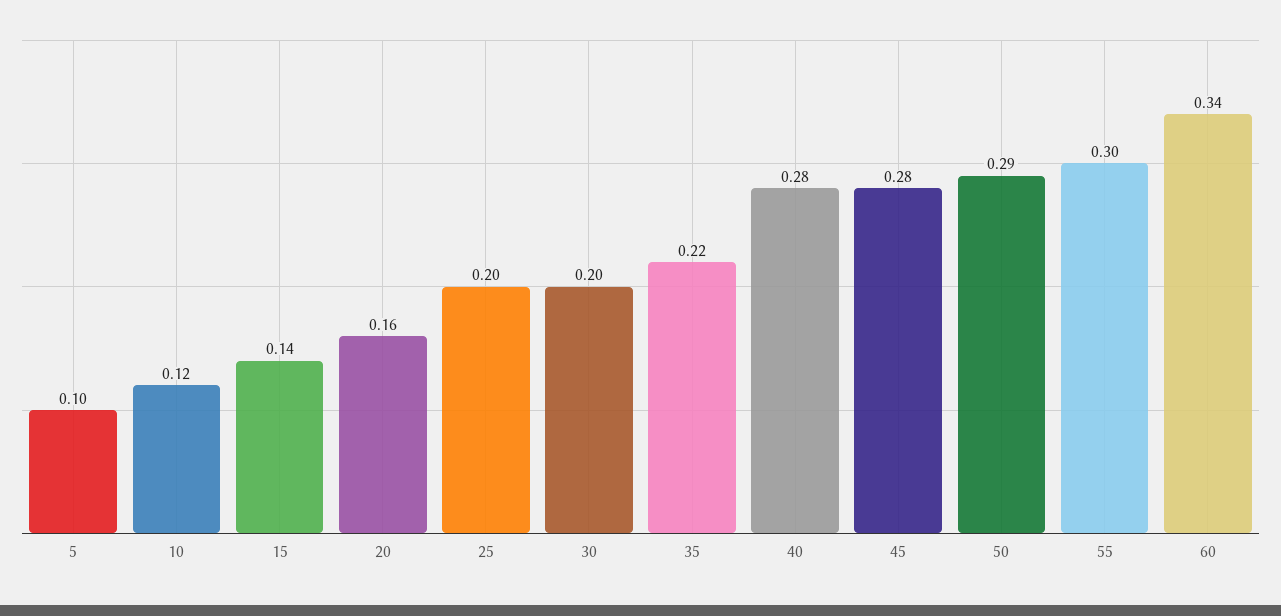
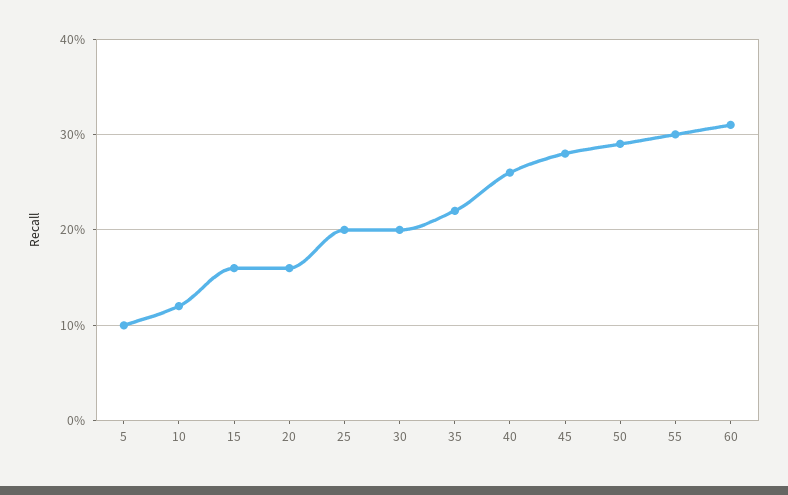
15: 0.14 -> 0.16
40: 0.28 -> 0.26
60: 0.34 -> 0.31

